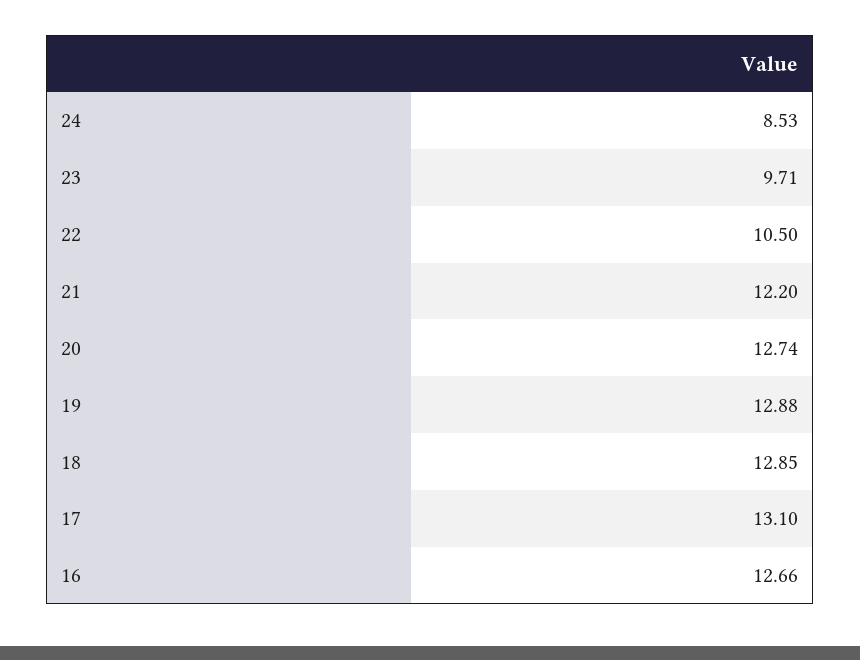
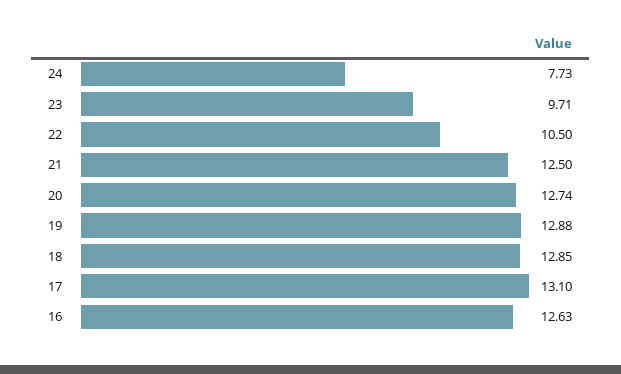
24: 8.53 -> 7.73
21: 12.2 -> 12.5
16: 12.66 -> 12.63

